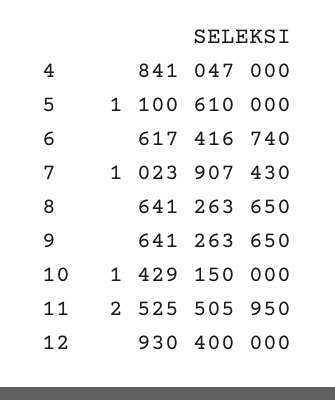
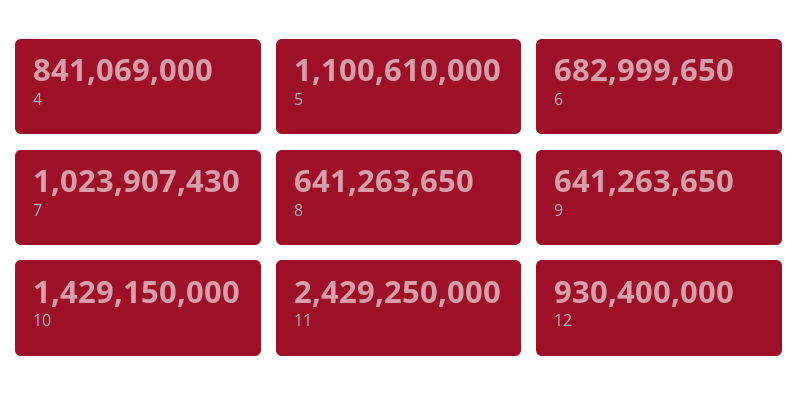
4: 841047000 -> 841069000
6: 617416740 -> 682999650
11: 2525505950 -> 2429250000

